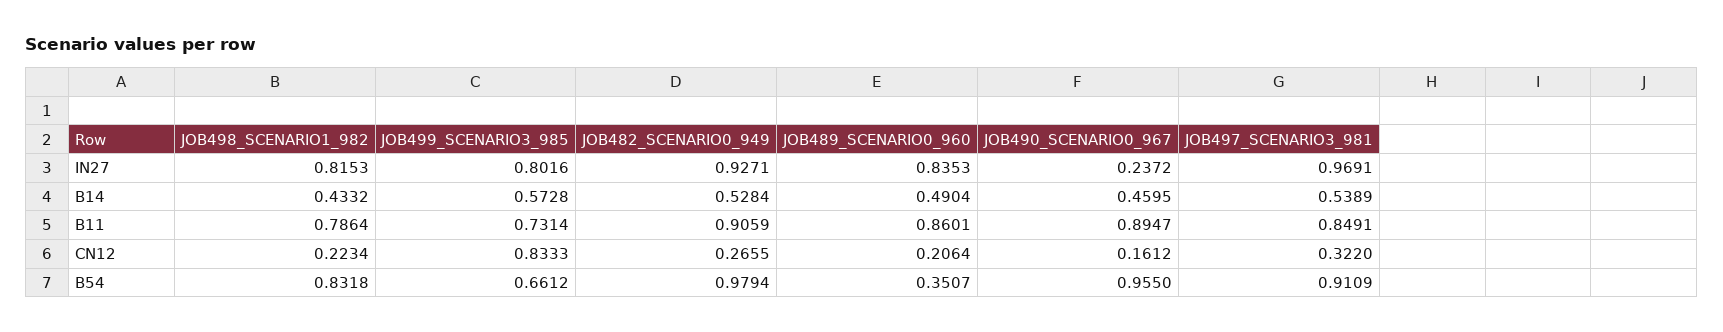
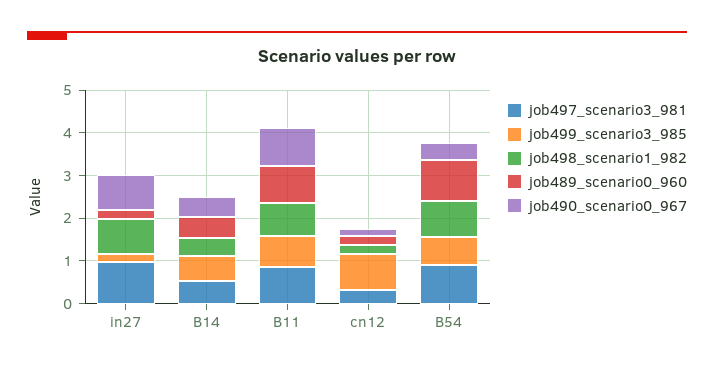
JOB499_SCENARIO3_985, IN27: 0.8016 -> 0.2
JOB482_SCENARIO0_949, IN27: 0.9271 -> none
JOB489_SCENARIO0_960, IN27: 0.8353 -> 0.2
JOB490_SCENARIO0_967, IN27: 0.2372 -> 0.8
JOB482_SCENARIO0_949, B14: 0.5284 -> none
JOB482_SCENARIO0_949, B11: 0.9059 -> none
JOB482_SCENARIO0_949, CN12: 0.2655 -> none
JOB482_SCENARIO0_949, B54: 0.9794 -> none
JOB489_SCENARIO0_960, B54: 0.3507 -> 1
JOB490_SCENARIO0_967, B54: 0.955 -> 0.4

